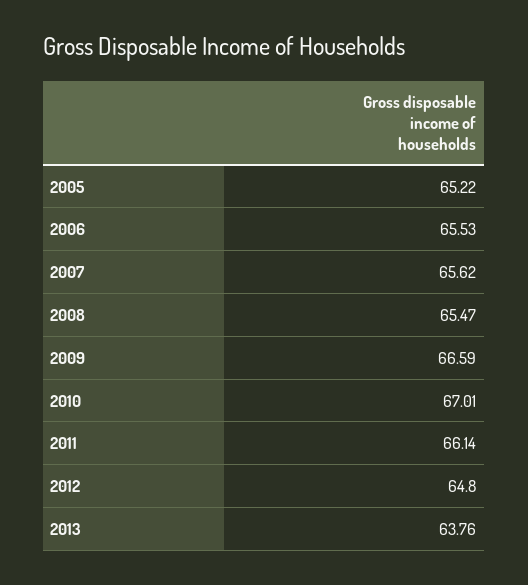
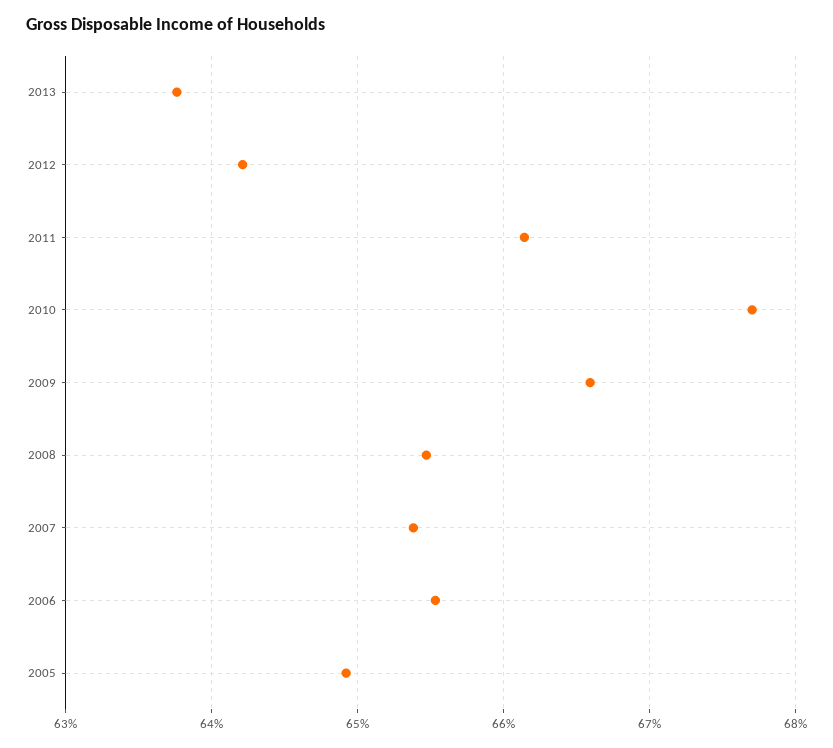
2005: 65.22 -> 64.9
2007: 65.62 -> 65.4
2010: 67.01 -> 67.7
2012: 64.8 -> 64.2

